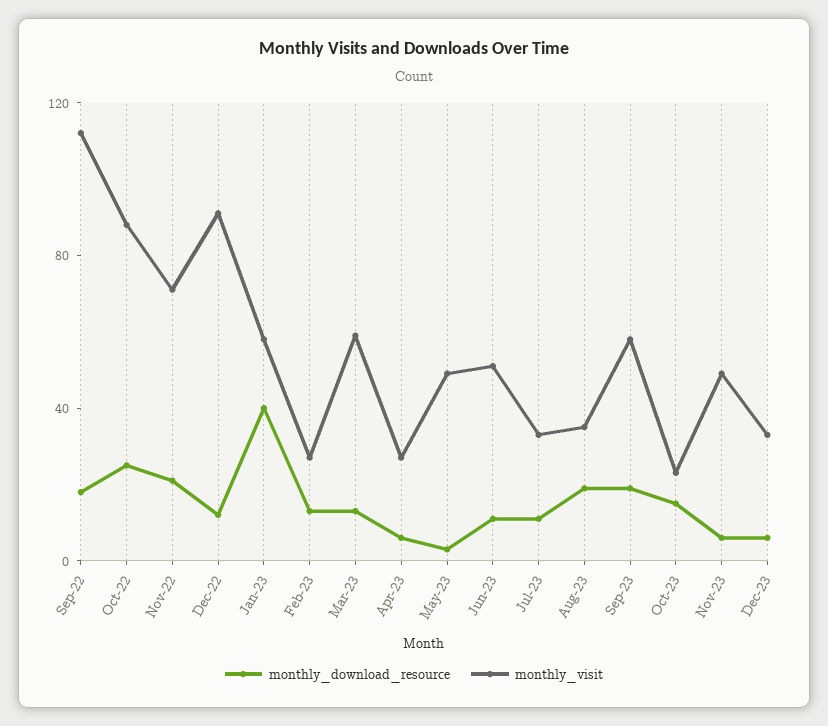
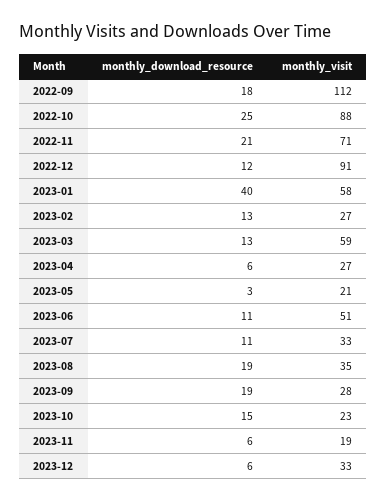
monthly_visit, May-23: 50 -> 21
monthly_visit, Sep-23: 60 -> 28
monthly_visit, Nov-23: 50 -> 19

